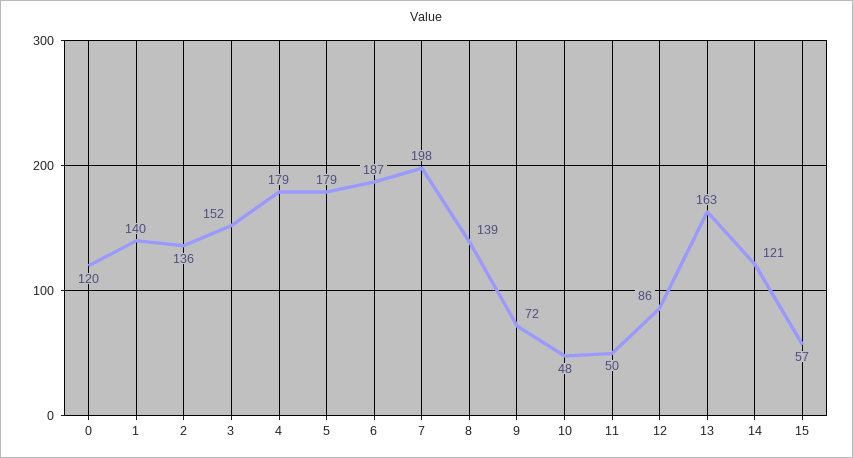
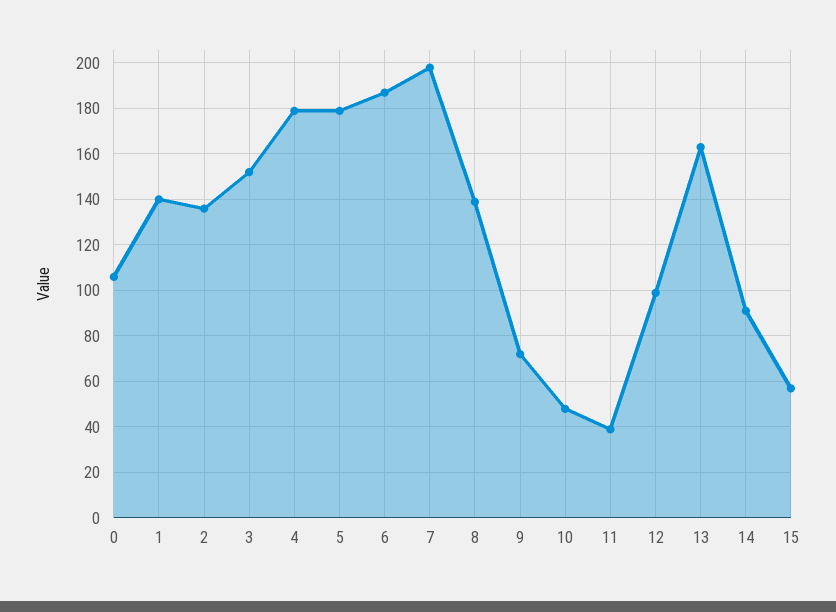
0: 120 -> 105
11: 50 -> 40
12: 86 -> 100
14: 121 -> 90

